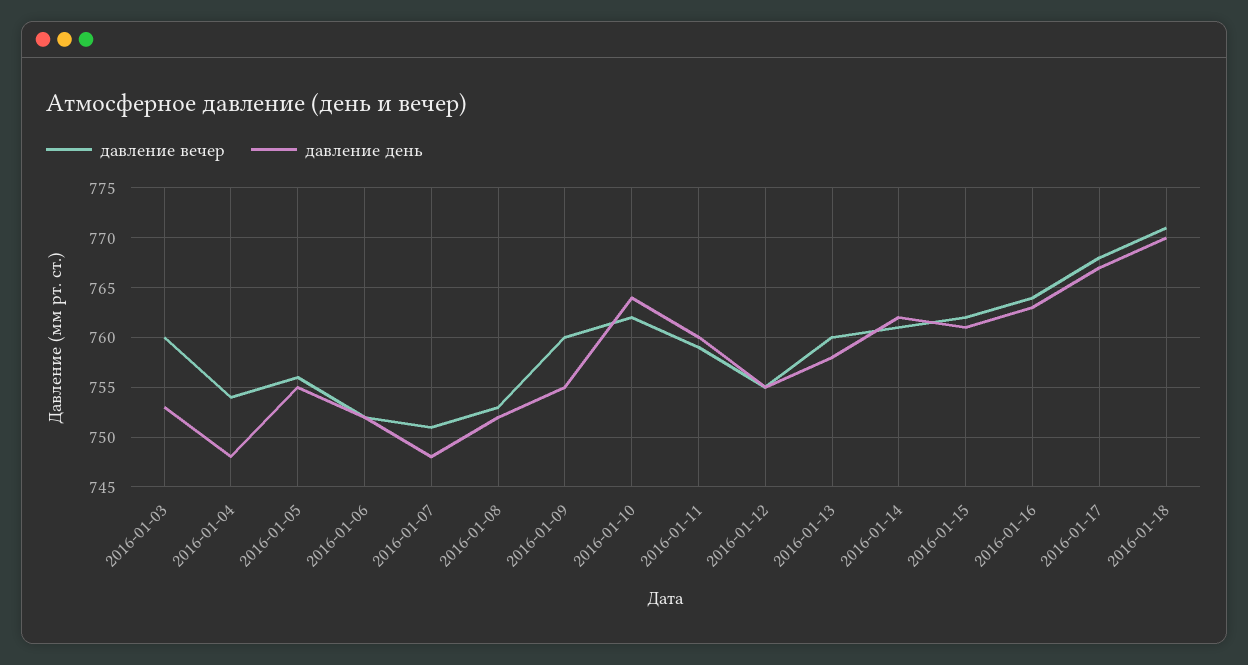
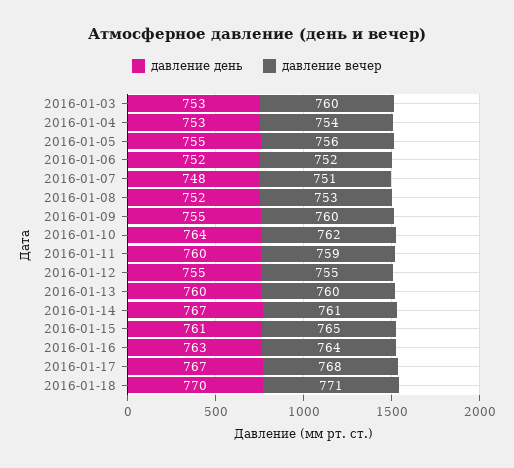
давление день, 2016-01-04: 748 -> 753
давление день, 2016-01-13: 758 -> 760
давление день, 2016-01-14: 762 -> 767
давление вечер, 2016-01-15: 762 -> 765

